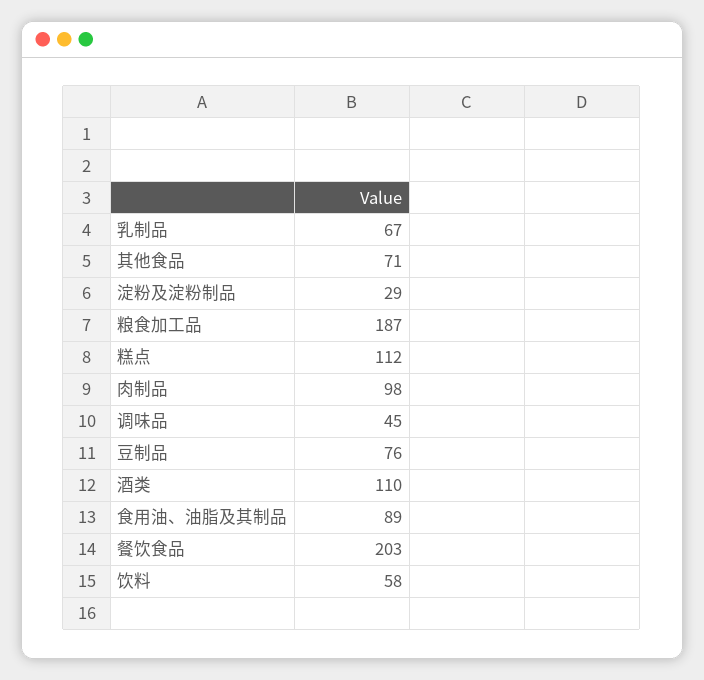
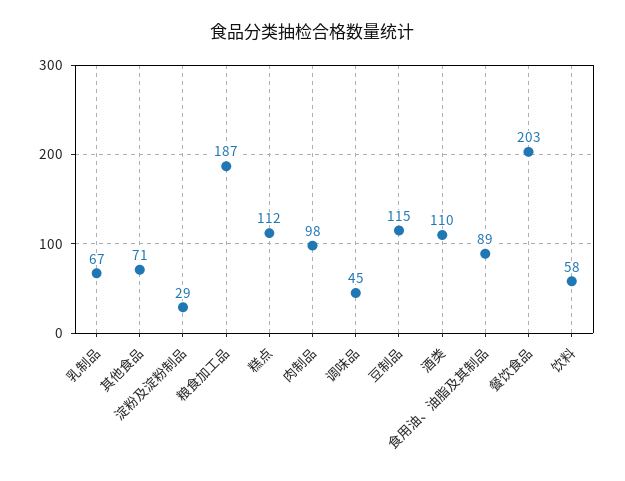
豆制品: 76 -> 115

